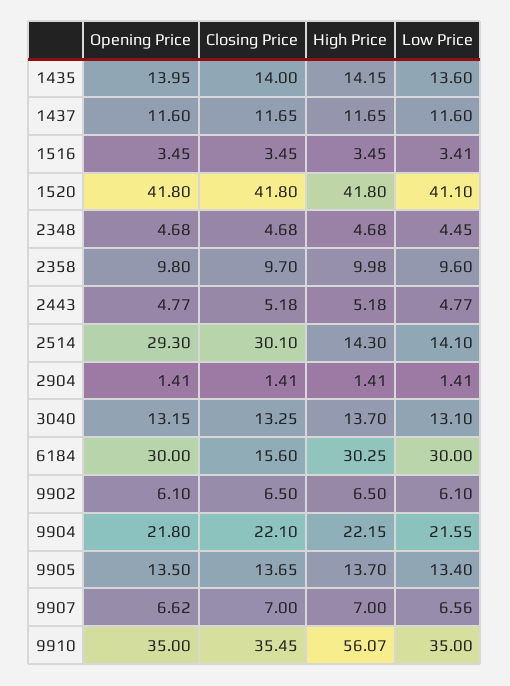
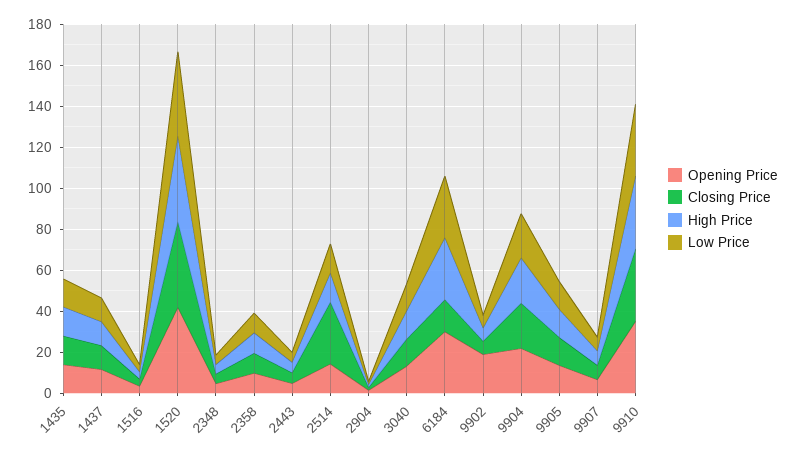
Opening Price, 2514: 29.3 -> 15
Opening Price, 9902: 6.1 -> 20
High Price, 9910: 56.07 -> 35

